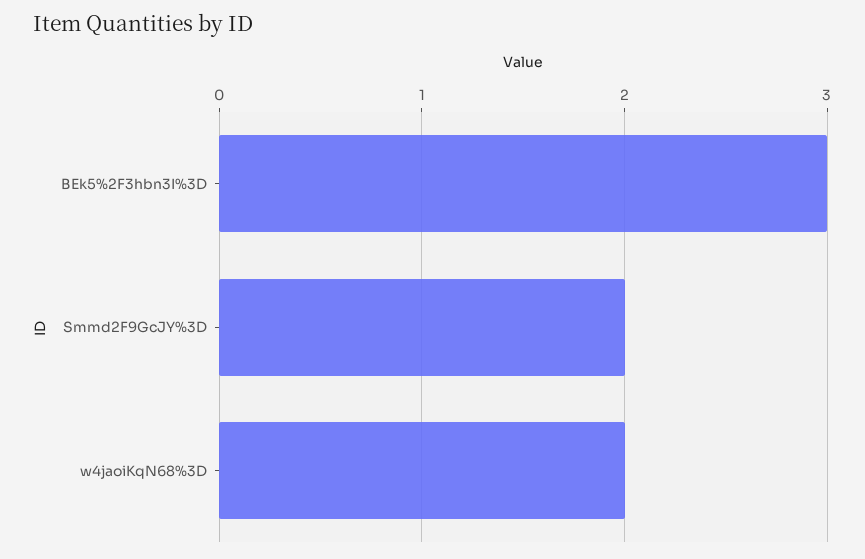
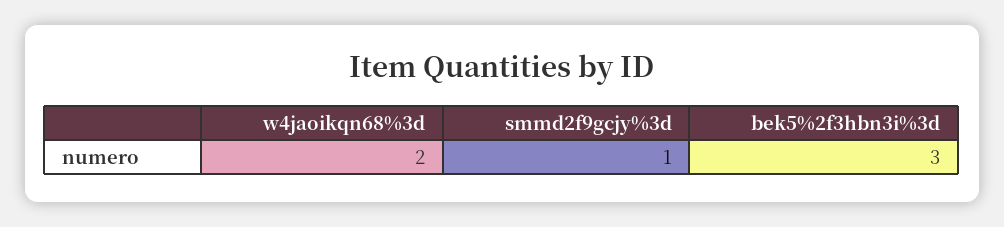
Smmd2F9GcJY%3D: 2 -> 1

